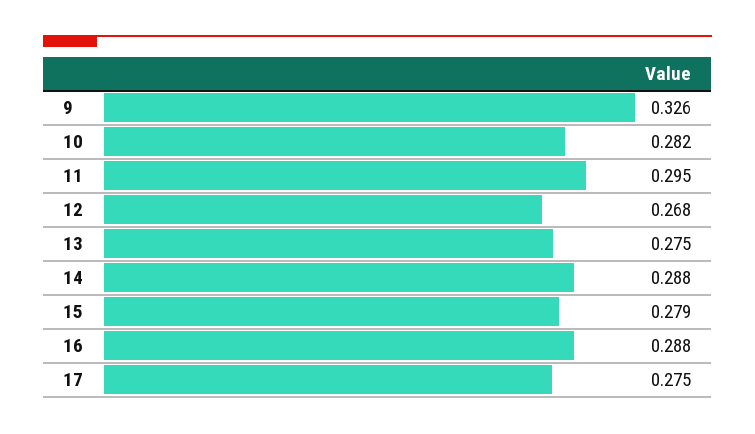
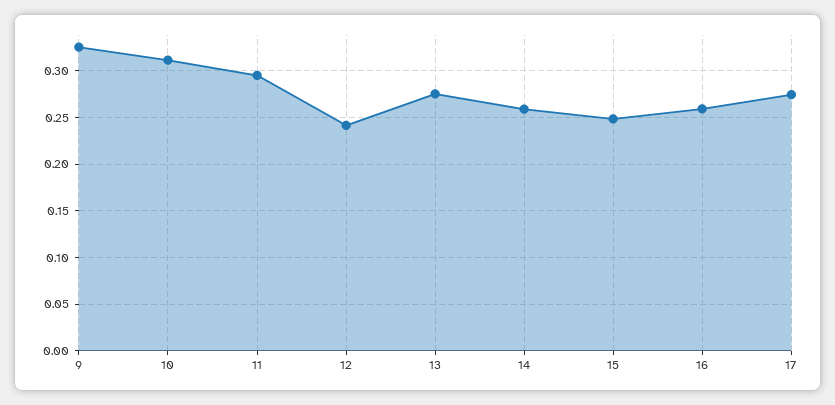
10: 0.282 -> 0.31
12: 0.268 -> 0.24
14: 0.288 -> 0.26
15: 0.279 -> 0.25
16: 0.288 -> 0.26

